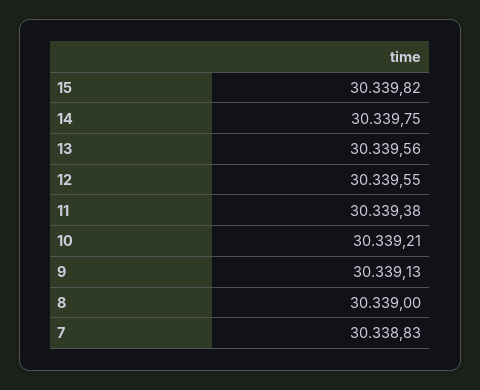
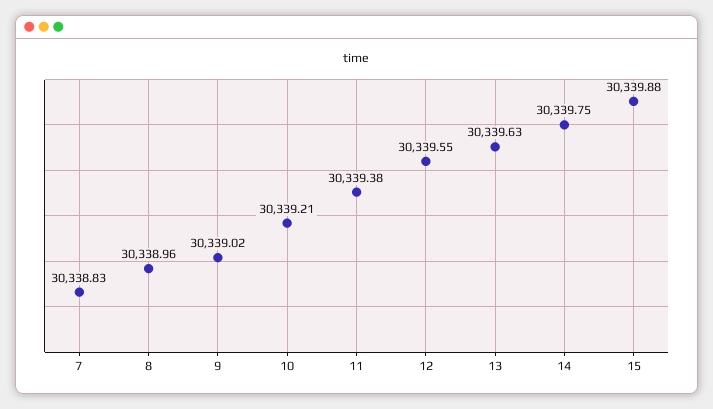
15: 30339.82 -> 30339.88
13: 30339.56 -> 30339.63
9: 30339.13 -> 30339.02
8: 30339 -> 30338.96

